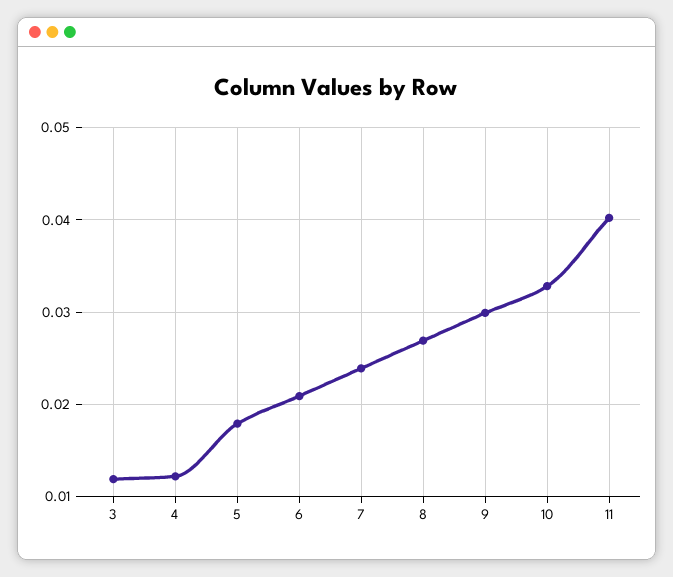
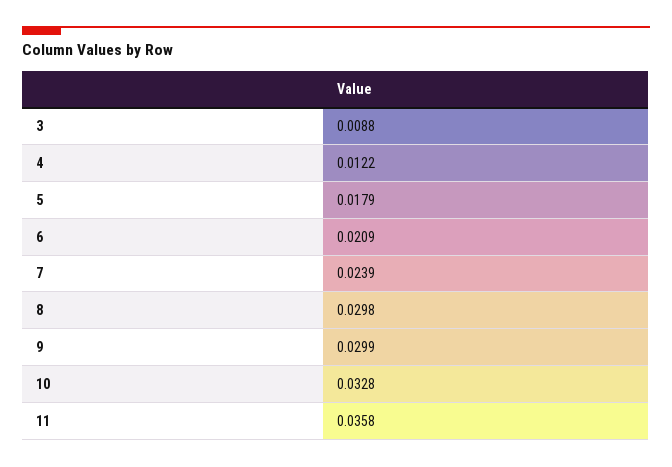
3: 0.012 -> 0.0088
8: 0.027 -> 0.0298
11: 0.04 -> 0.0358

